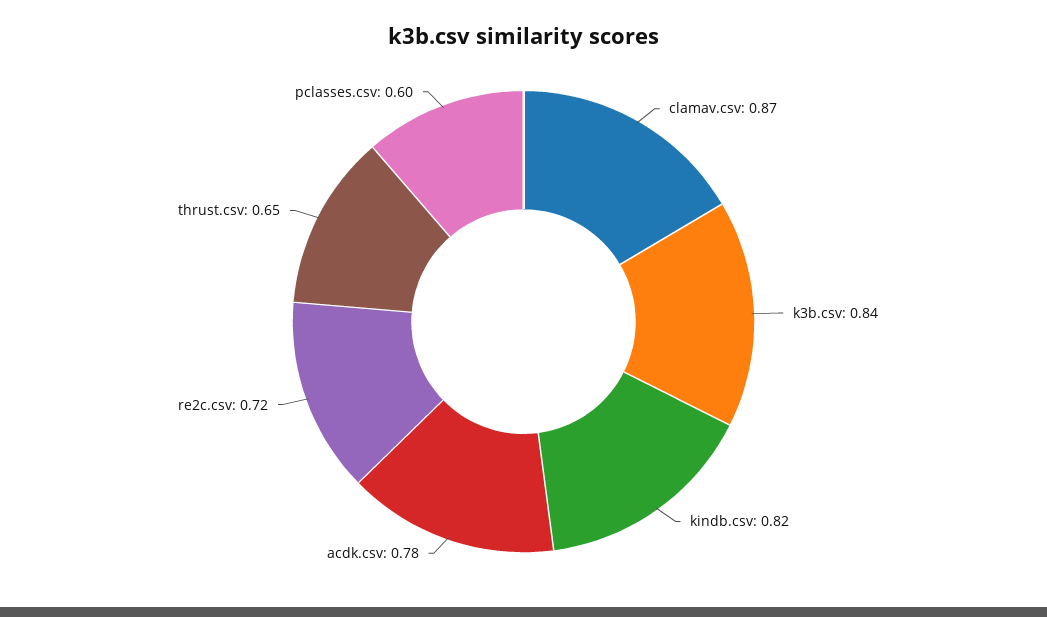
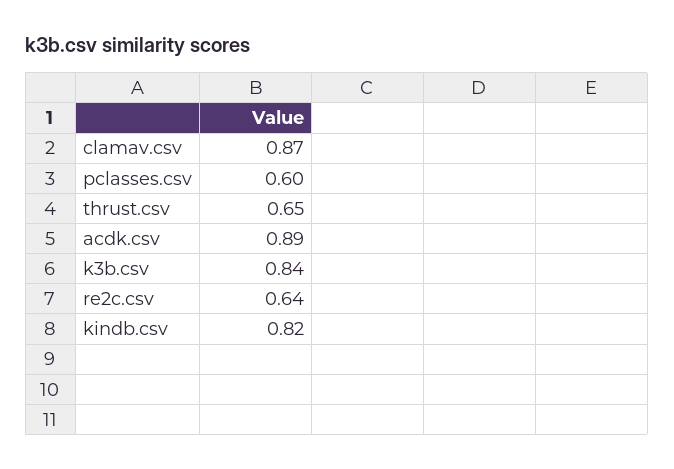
acdk.csv: 0.78 -> 0.89
re2c.csv: 0.72 -> 0.64

